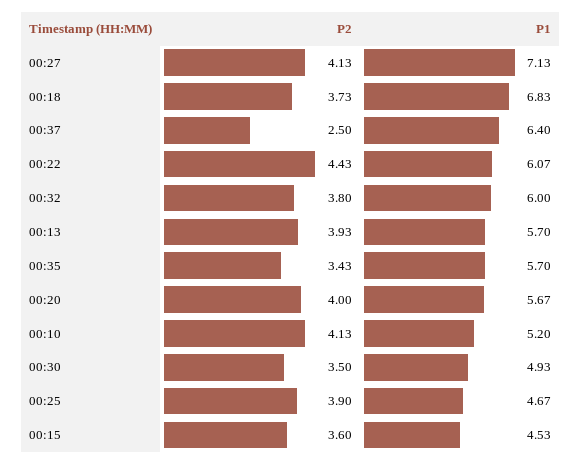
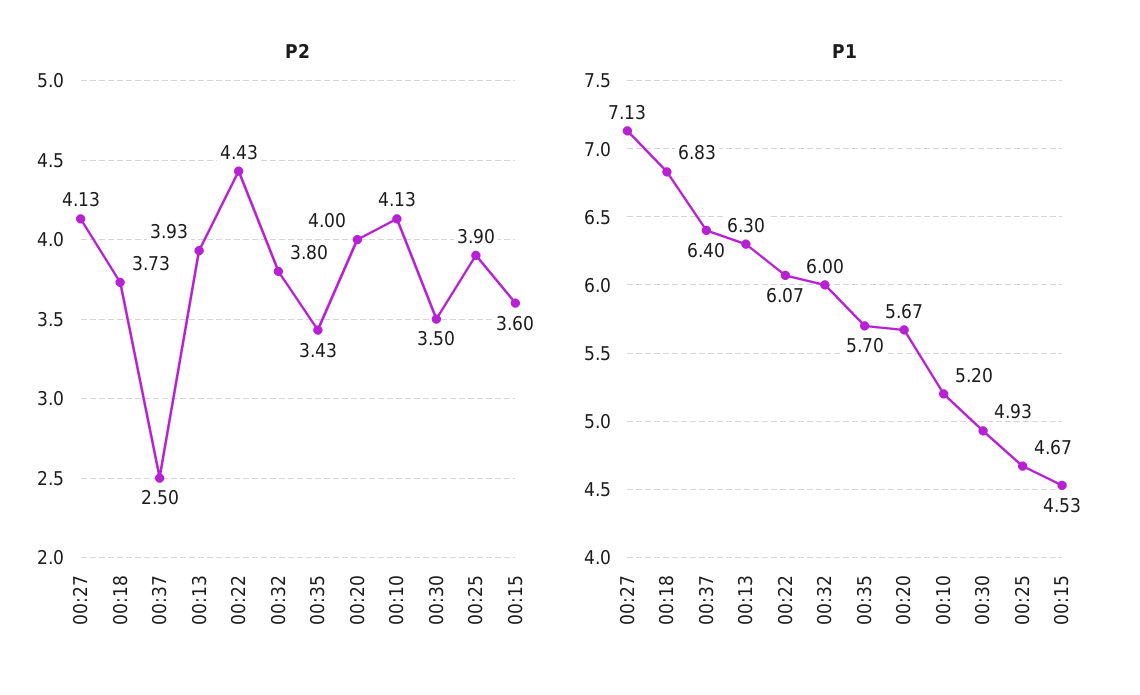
P1, 00:13: 5.7 -> 6.3

